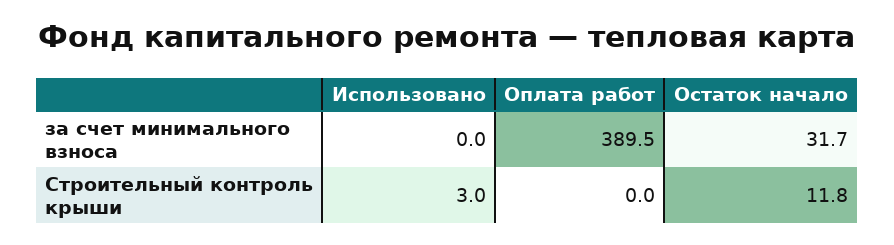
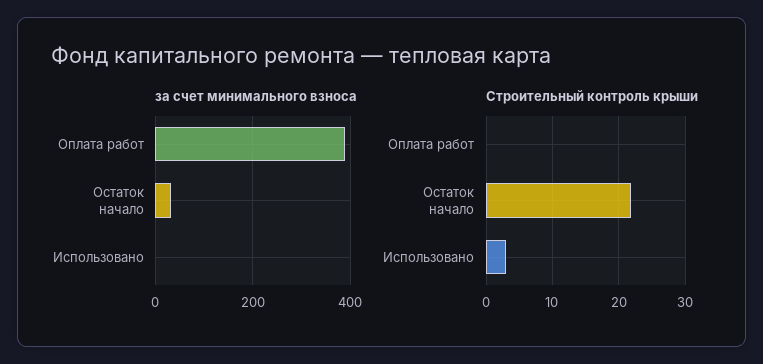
Строительный контроль крыши, Остаток начало: 11.8 -> 22

